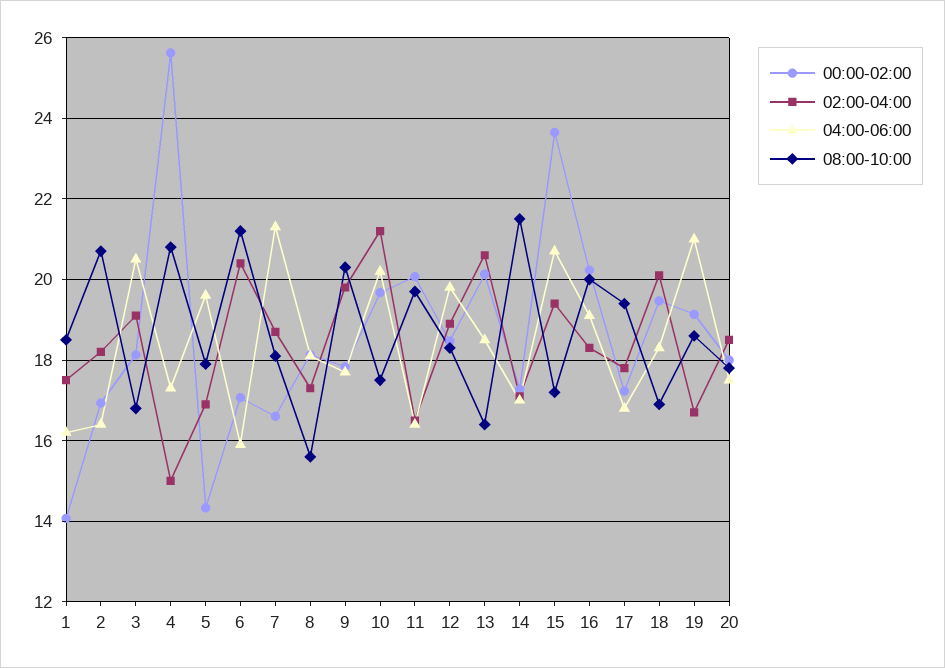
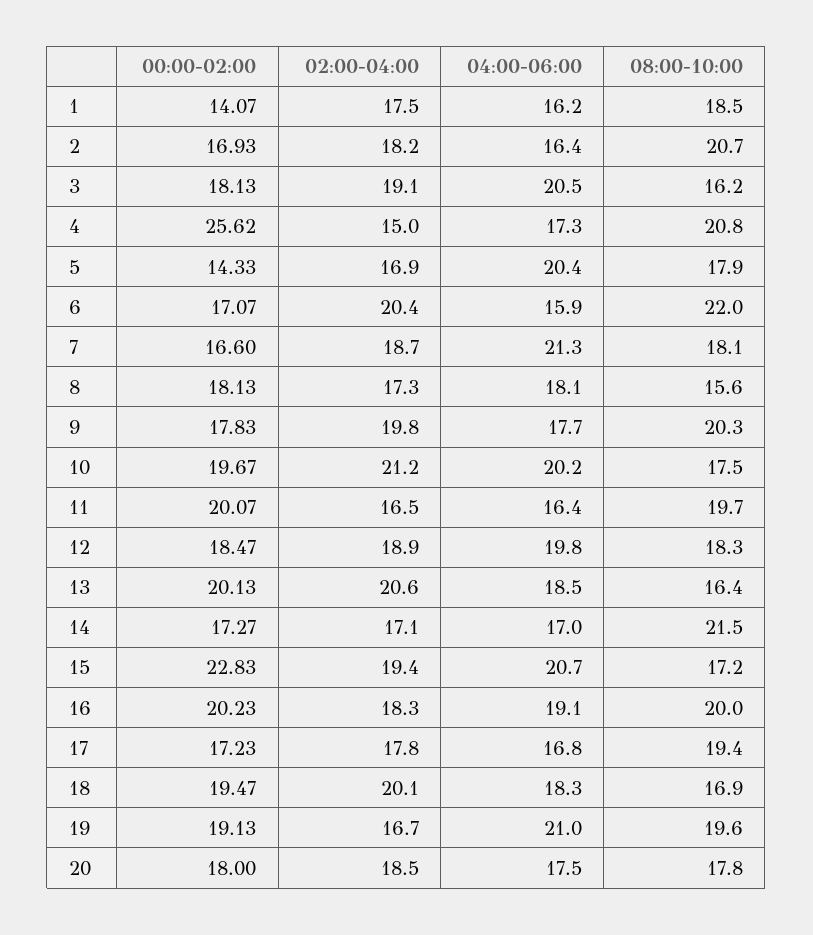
08:00-10:00, 3: 16.8 -> 16.2
04:00-06:00, 5: 19.6 -> 20.4
08:00-10:00, 6: 21.2 -> 22
00:00-02:00, 15: 23.6 -> 22.83
08:00-10:00, 19: 18.6 -> 19.6

